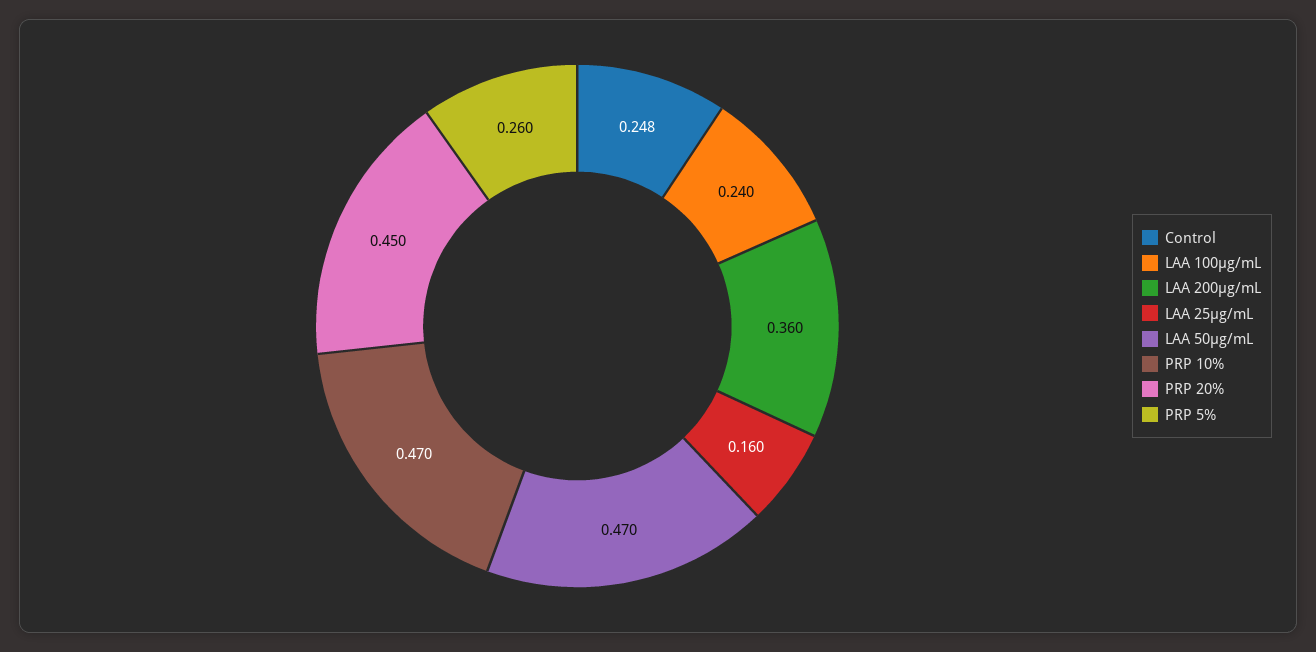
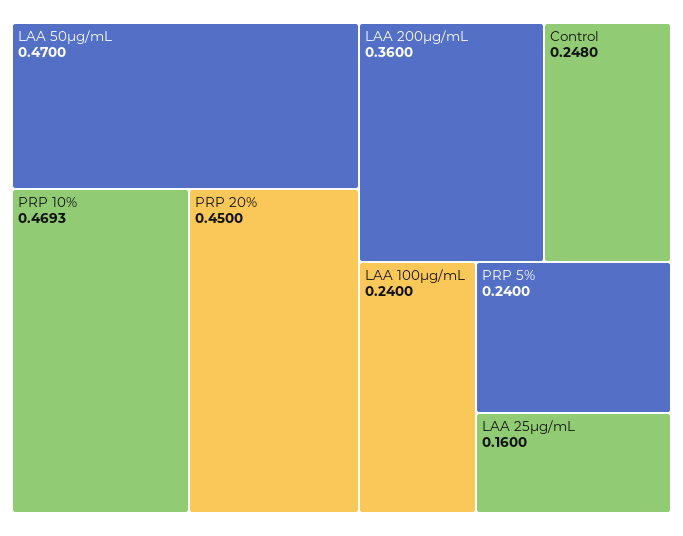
PRP 10%: 0.47 -> 0.4693
PRP 5%: 0.26 -> 0.24

